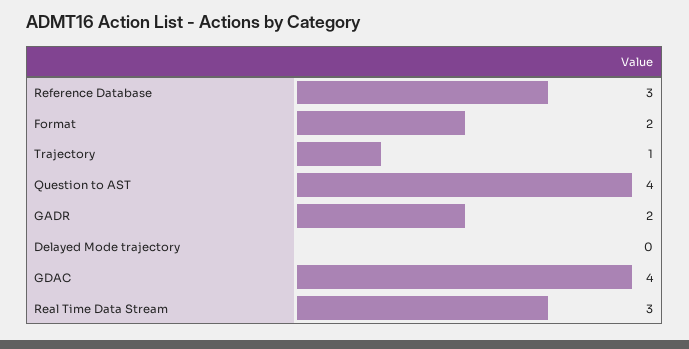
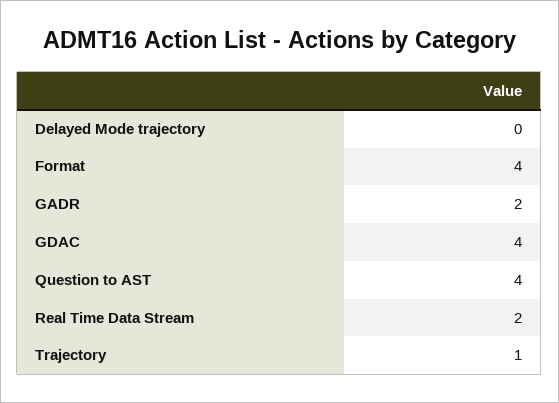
Reference Database: 3 -> none
Format: 2 -> 4
Real Time Data Stream: 3 -> 2

